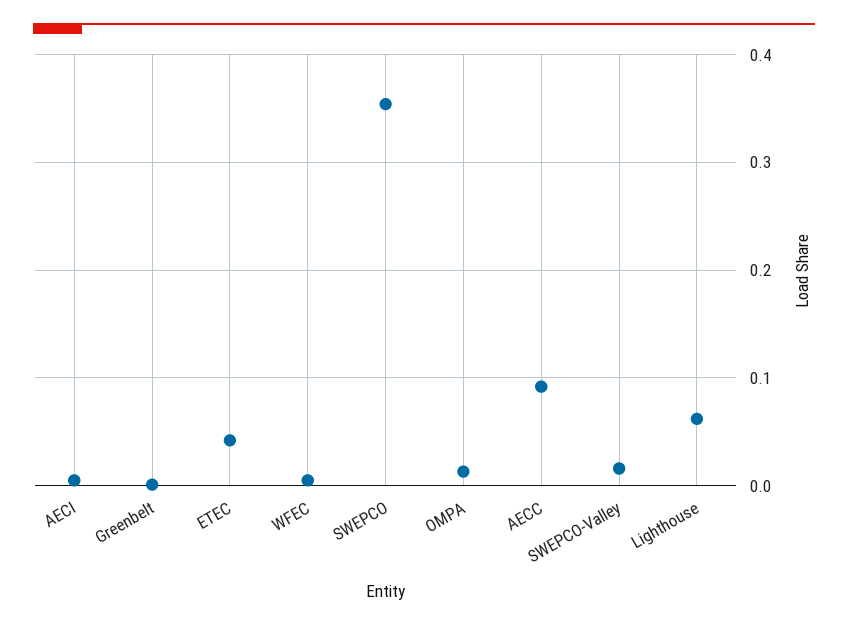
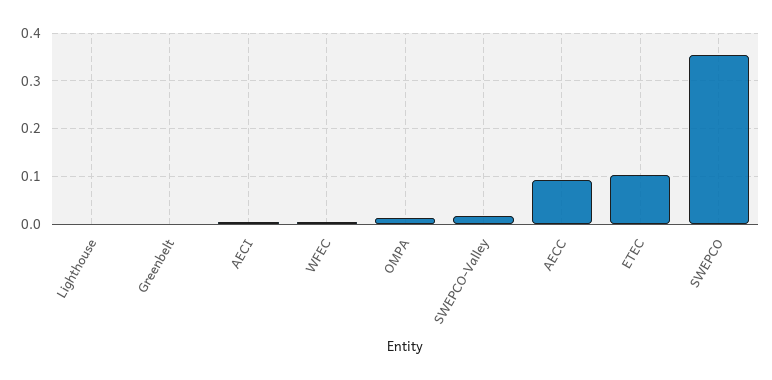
ETEC: 0.04 -> 0.1
Lighthouse: 0.06 -> 0

